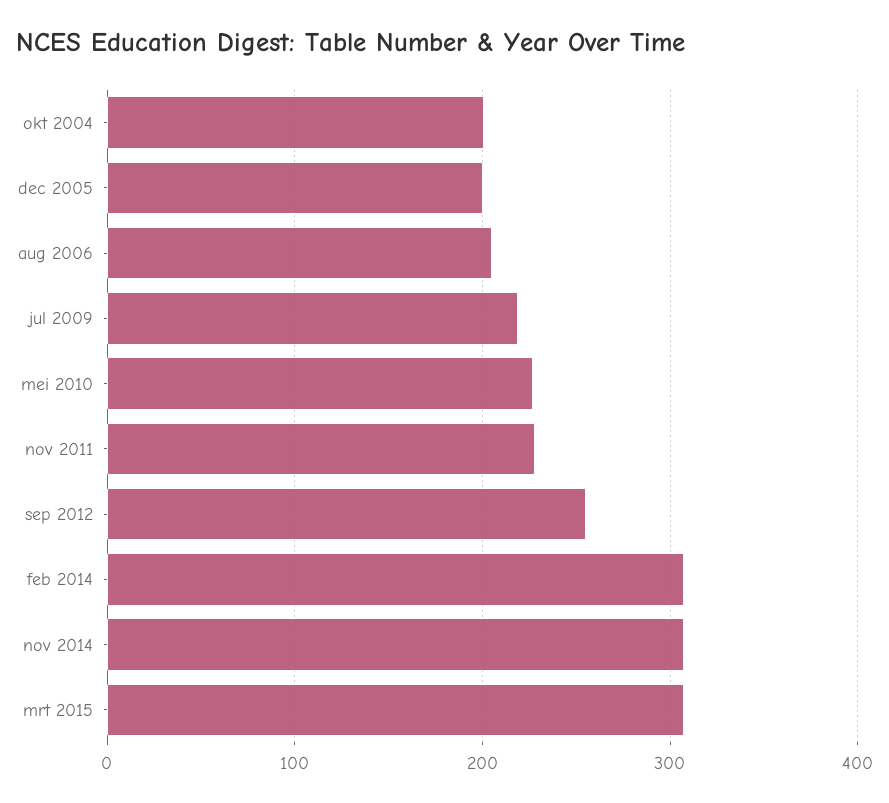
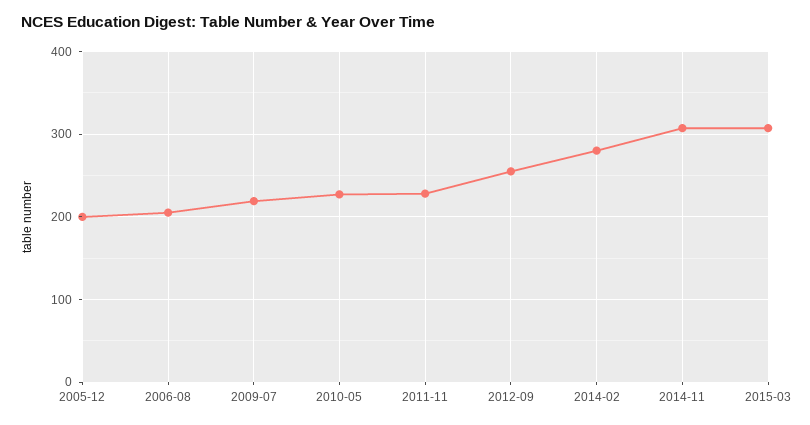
okt 2004: 200 -> none
feb 2014: 310 -> 280

